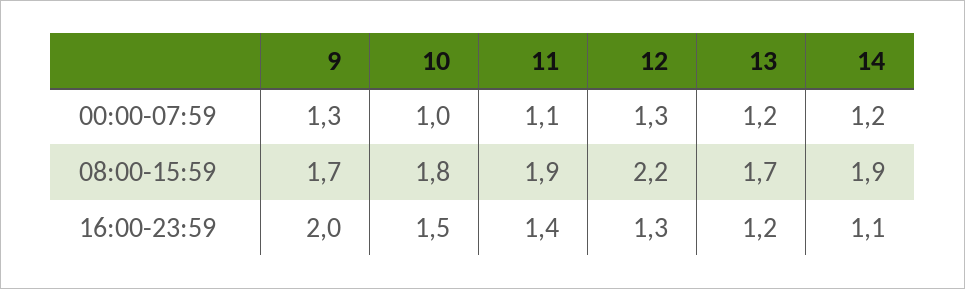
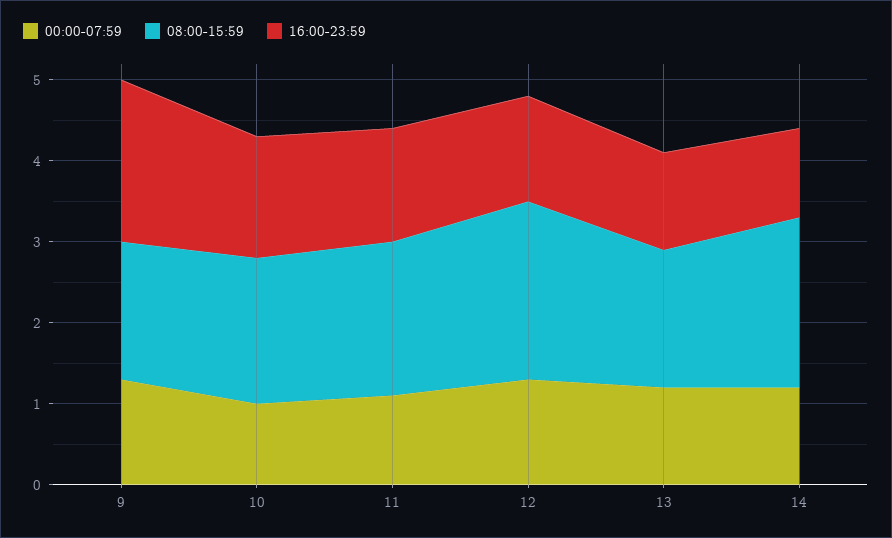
08:00-15:59, 14: 1.9 -> 2.1

